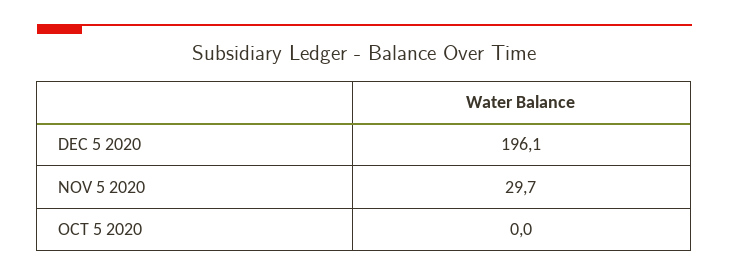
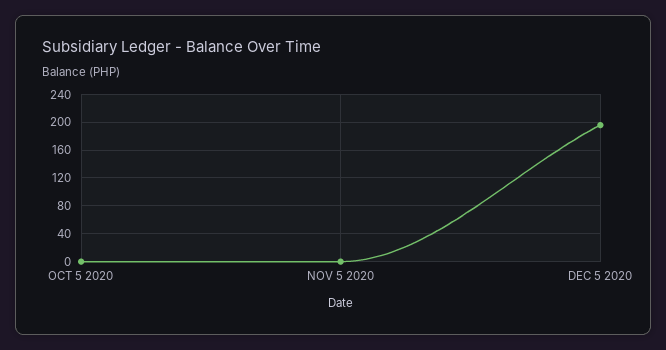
NOV 5 2020: 29.7 -> 0

